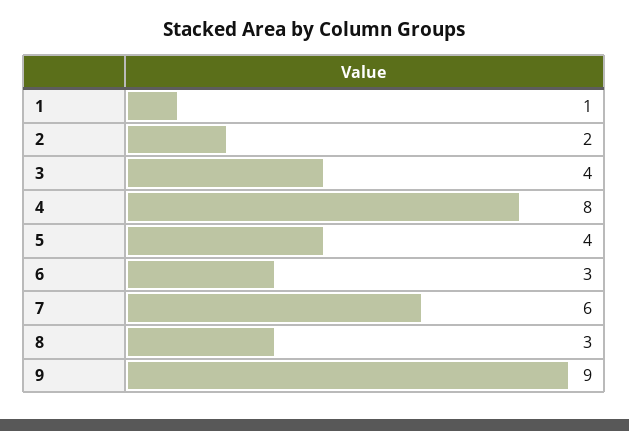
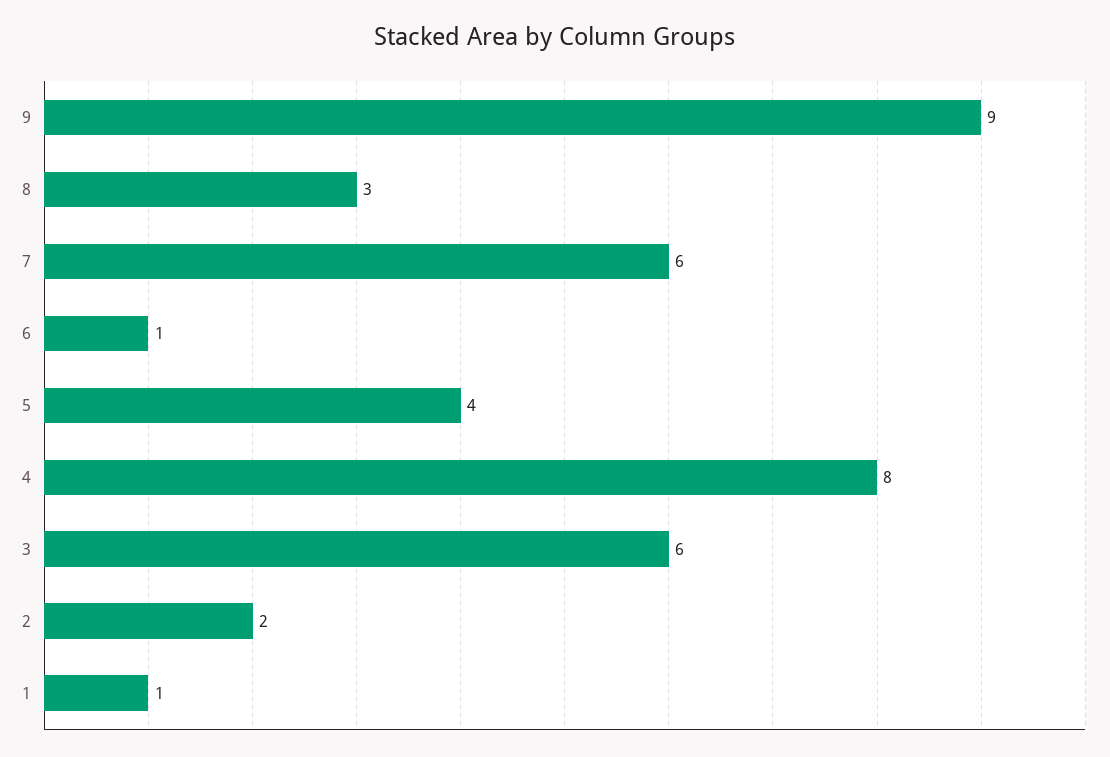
3: 4 -> 6
6: 3 -> 1

